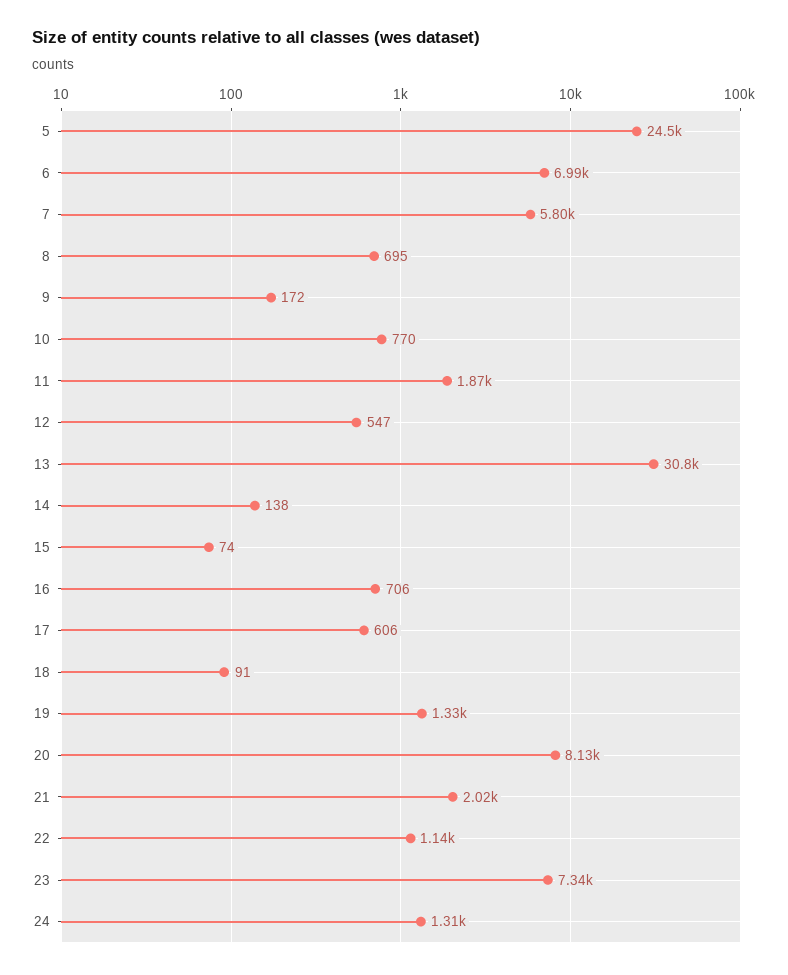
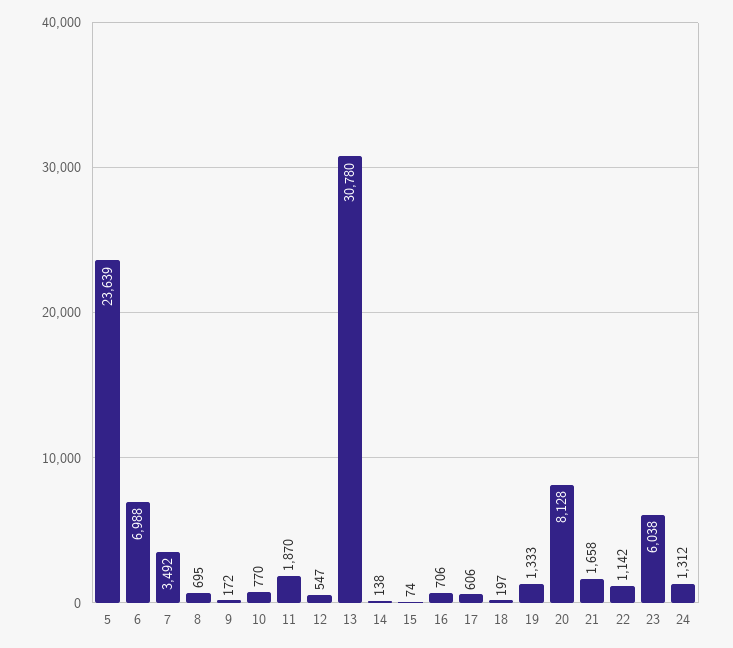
5: 24500 -> 23639
7: 5800 -> 3492
18: 91 -> 197
21: 2020 -> 1658
23: 7340 -> 6038

